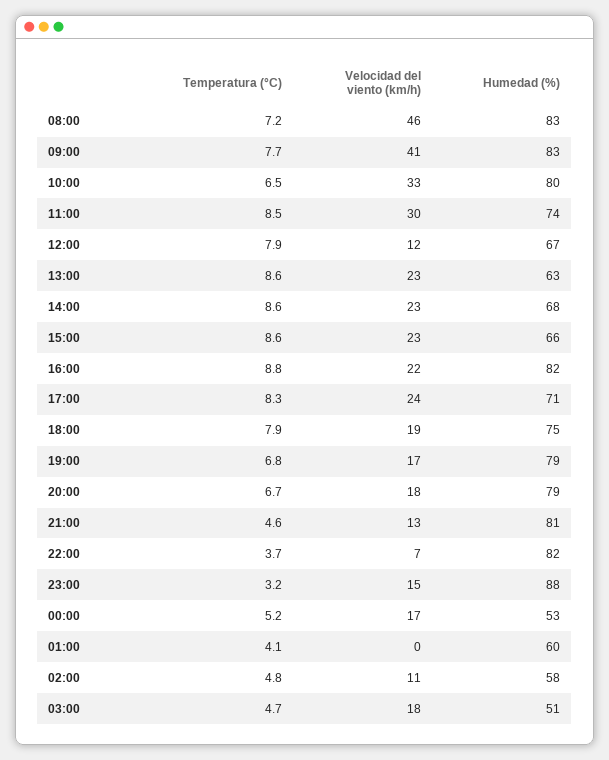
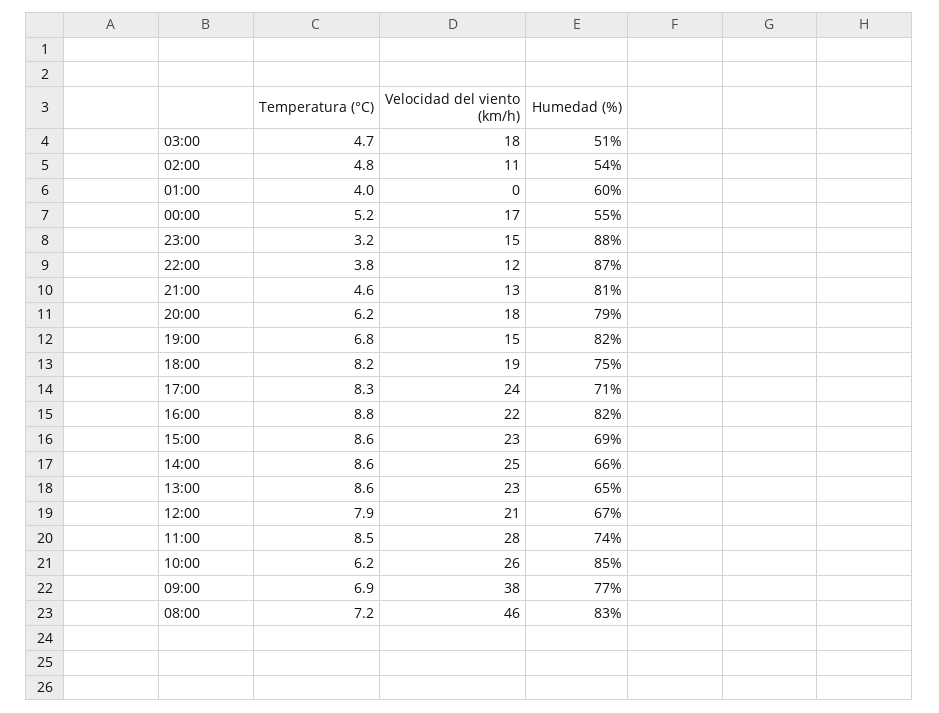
Temperatura (°C), 09:00: 7.7 -> 6.9
Velocidad del viento (km/h), 09:00: 41 -> 38
Humedad (%), 09:00: 83 -> 77
Temperatura (°C), 10:00: 6.5 -> 6.2
Velocidad del viento (km/h), 10:00: 33 -> 26
Humedad (%), 10:00: 80 -> 85
Velocidad del viento (km/h), 11:00: 30 -> 28
Velocidad del viento (km/h), 12:00: 12 -> 21
Humedad (%), 13:00: 63 -> 65
Velocidad del viento (km/h), 14:00: 23 -> 25
Humedad (%), 14:00: 68 -> 66
Humedad (%), 15:00: 66 -> 69
Temperatura (°C), 18:00: 7.9 -> 8.2
Velocidad del viento (km/h), 19:00: 17 -> 15
Humedad (%), 19:00: 79 -> 82
Temperatura (°C), 20:00: 6.7 -> 6.2
Temperatura (°C), 22:00: 3.7 -> 3.8
Velocidad del viento (km/h), 22:00: 7 -> 12
Humedad (%), 22:00: 82 -> 87
Humedad (%), 00:00: 53 -> 55
Temperatura (°C), 01:00: 4.1 -> 4
Humedad (%), 02:00: 58 -> 54

